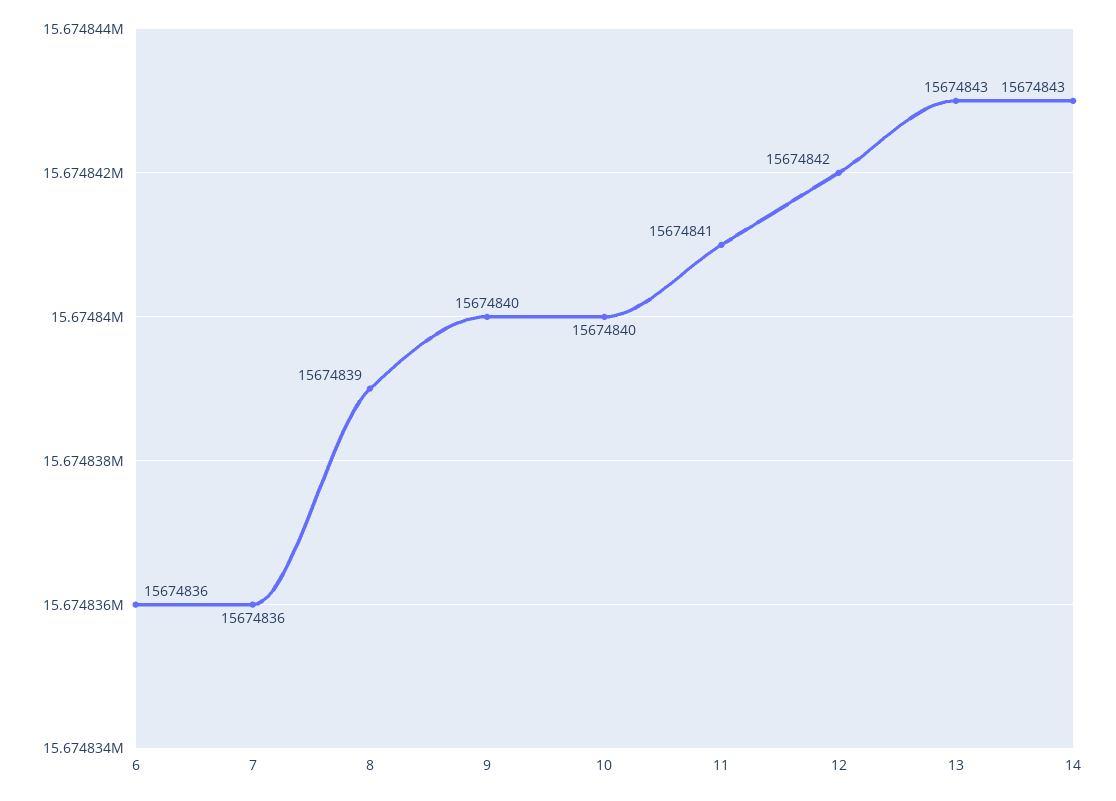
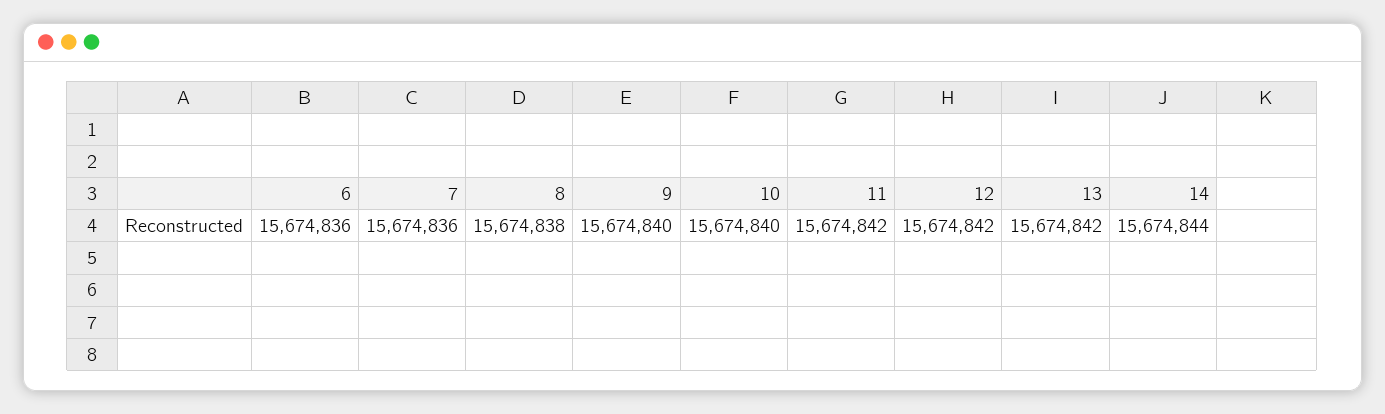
8: 15674839 -> 15674838
11: 15674841 -> 15674842
13: 15674843 -> 15674842
14: 15674843 -> 15674844

